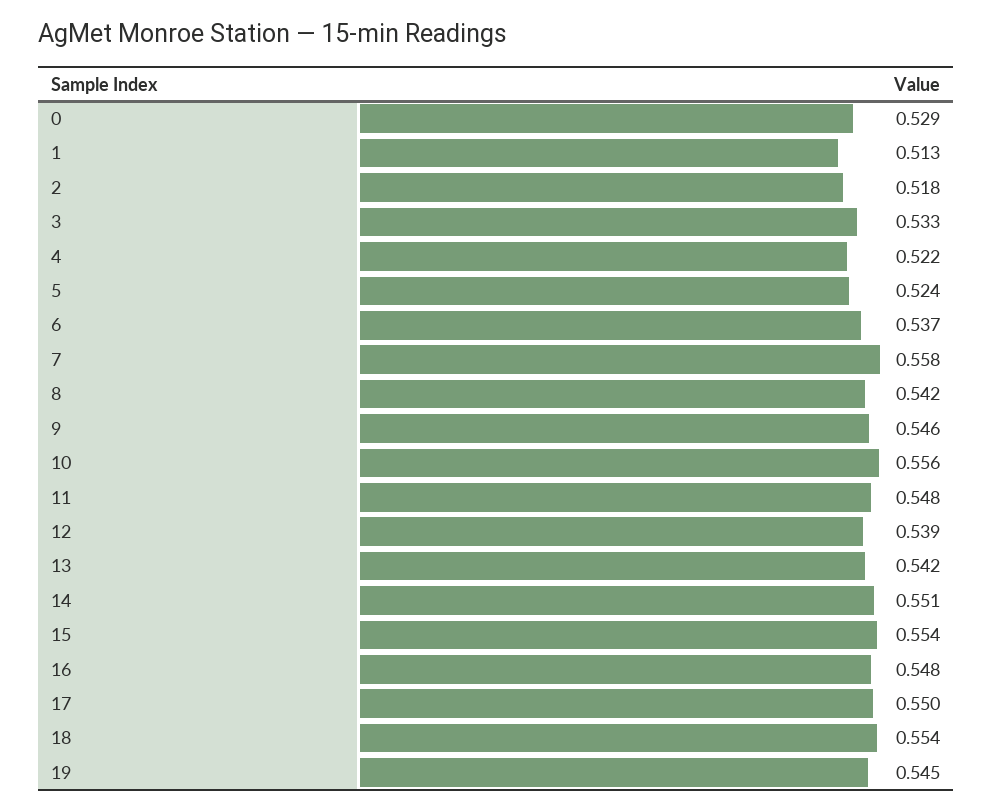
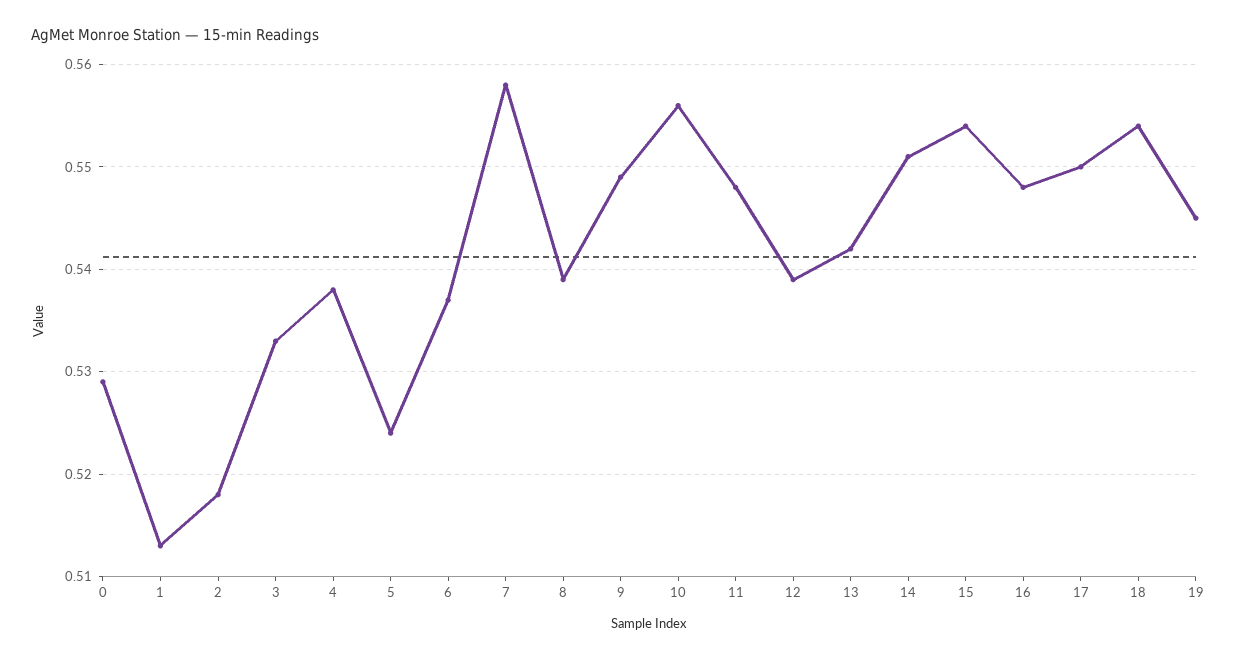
4: 0.522 -> 0.538
8: 0.542 -> 0.539
9: 0.546 -> 0.549

